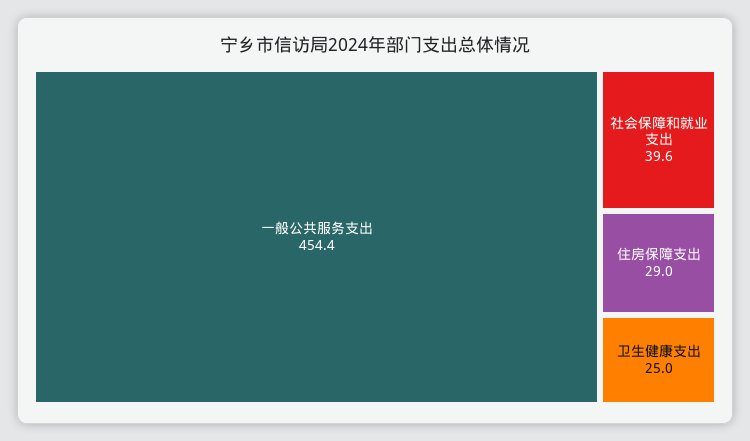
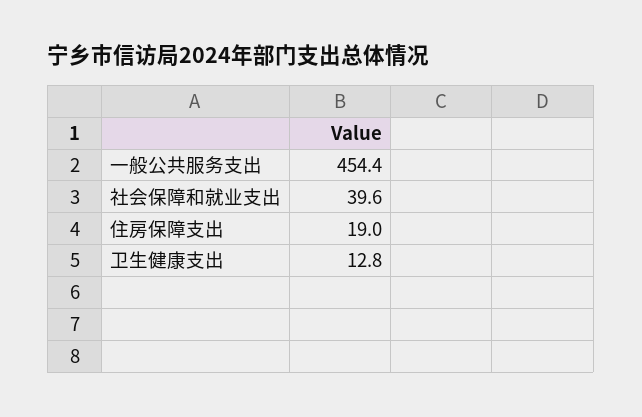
住房保障支出: 29 -> 19
卫生健康支出: 25 -> 12.8

